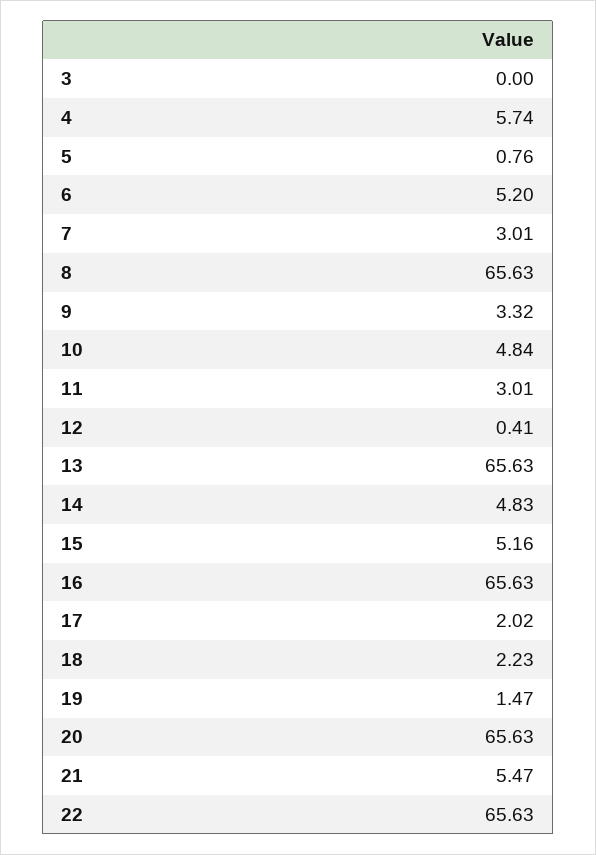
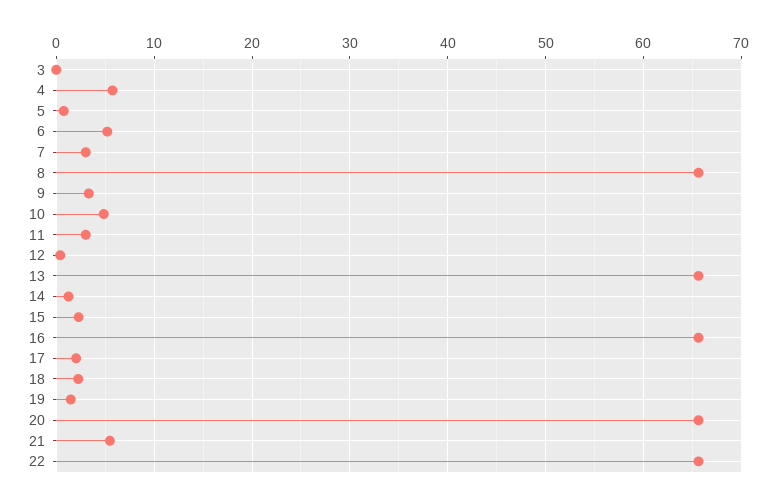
14: 4.83 -> 1
15: 5.16 -> 2

